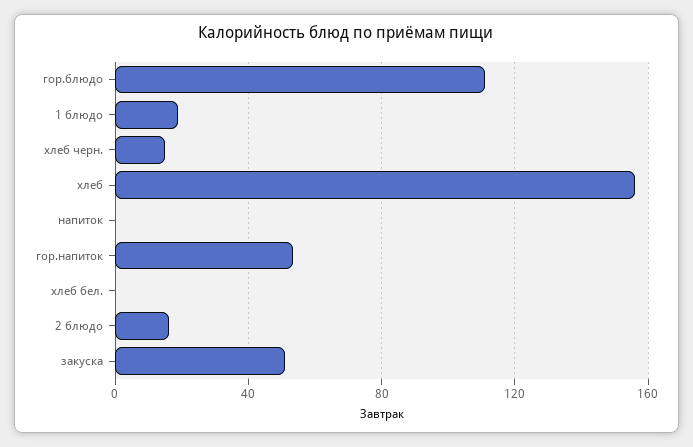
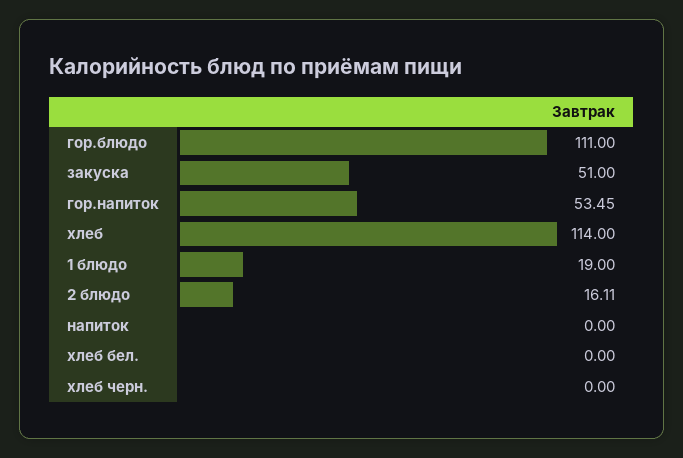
хлеб черн.: 15 -> 0
хлеб: 155 -> 114

